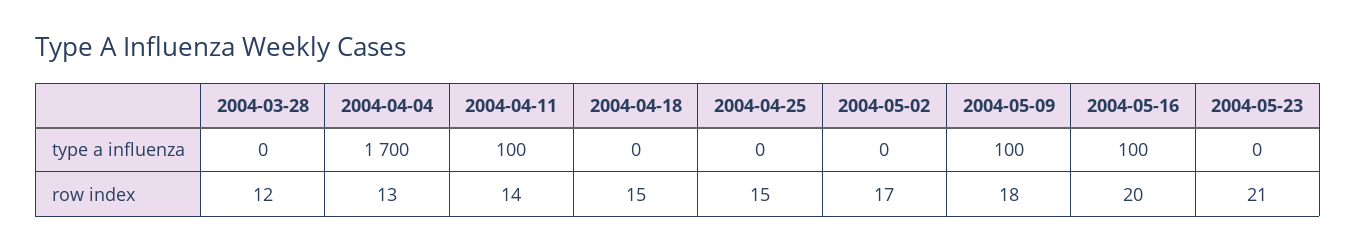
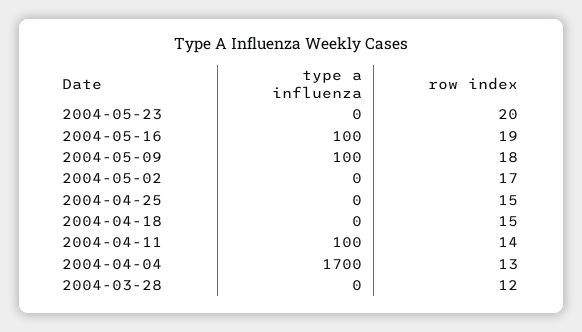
2004-05-16, row index: 20 -> 19
2004-05-23, row index: 21 -> 20

